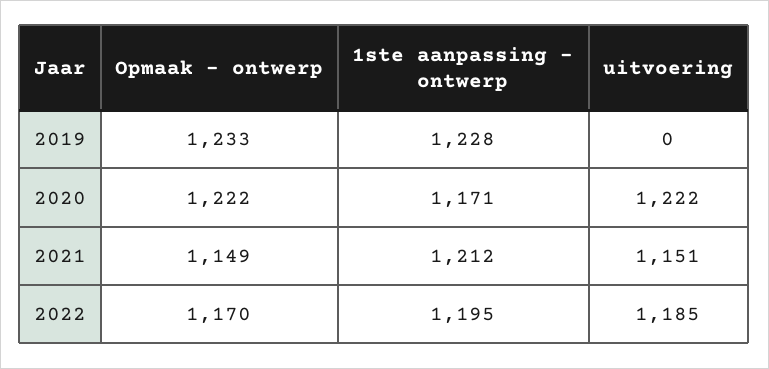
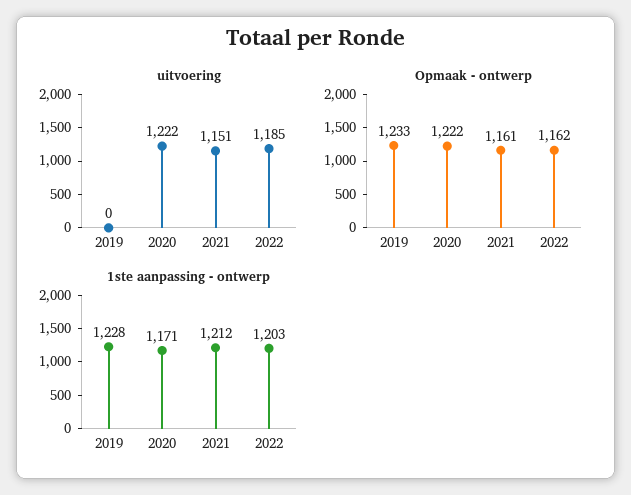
Opmaak - ontwerp, 2021: 1149 -> 1161
Opmaak - ontwerp, 2022: 1170 -> 1162
1ste aanpassing - ontwerp, 2022: 1195 -> 1203

